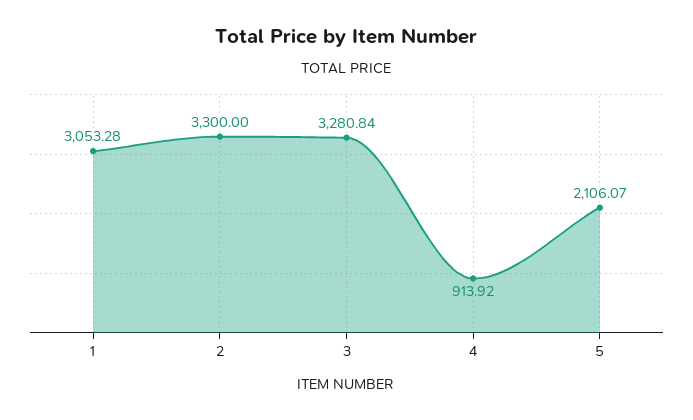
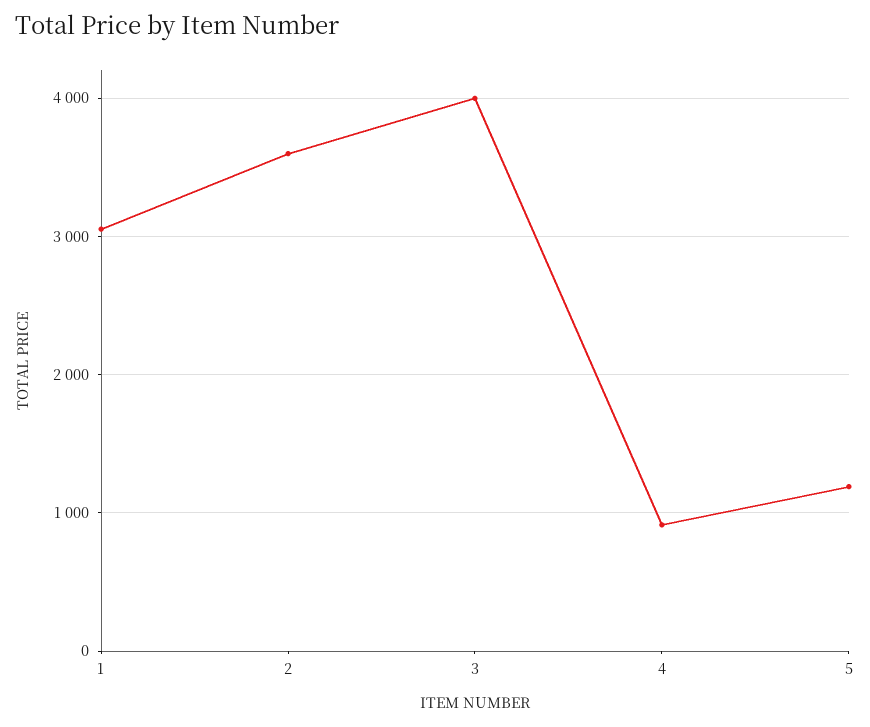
2: 3300 -> 3600
3: 3280.84 -> 4000
5: 2106.07 -> 1200

